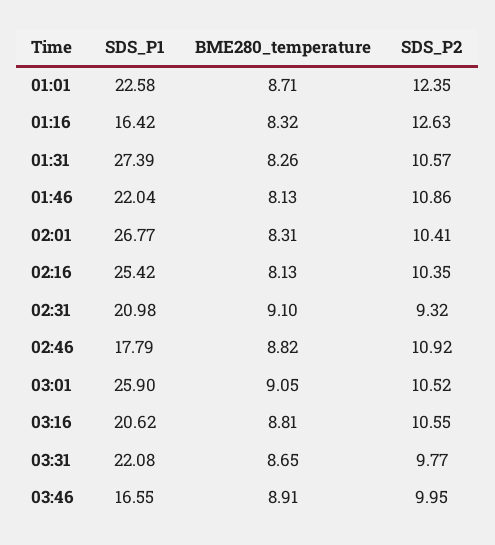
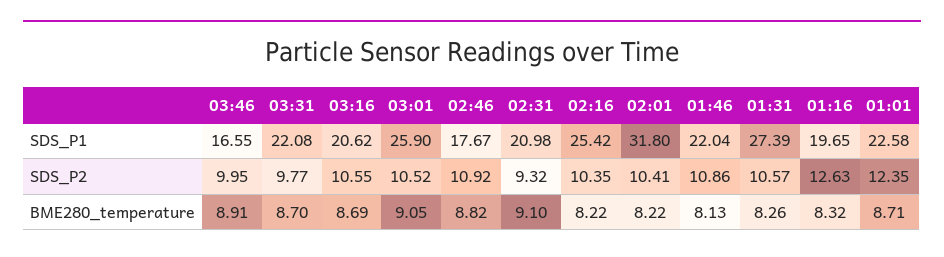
SDS_P1, 01:16: 16.42 -> 19.65
SDS_P1, 02:01: 26.77 -> 31.8
BME280_temperature, 02:01: 8.31 -> 8.22
BME280_temperature, 02:16: 8.13 -> 8.22
SDS_P1, 02:46: 17.79 -> 17.67
BME280_temperature, 03:16: 8.81 -> 8.69
BME280_temperature, 03:31: 8.65 -> 8.7

